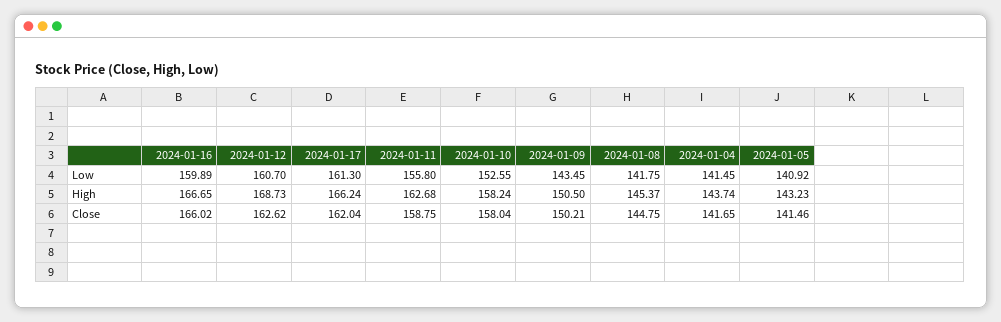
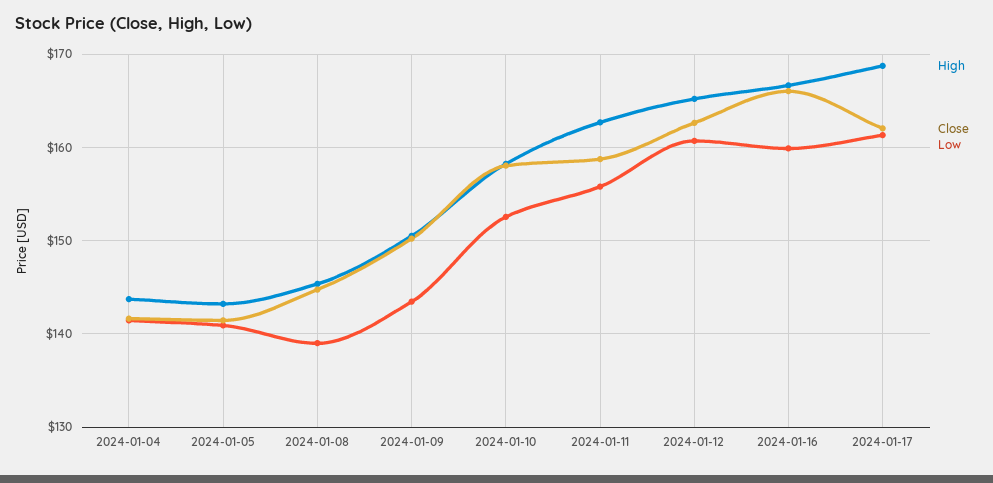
Low, 2024-01-08: 141.75 -> 139
High, 2024-01-12: 168.73 -> 165
High, 2024-01-17: 166.24 -> 169

